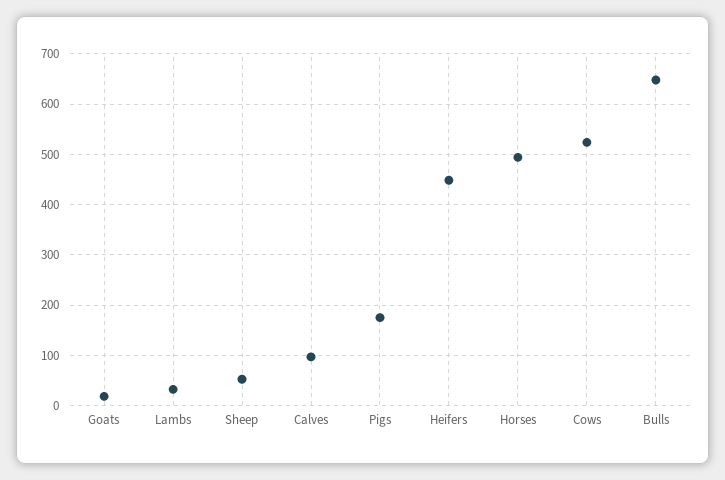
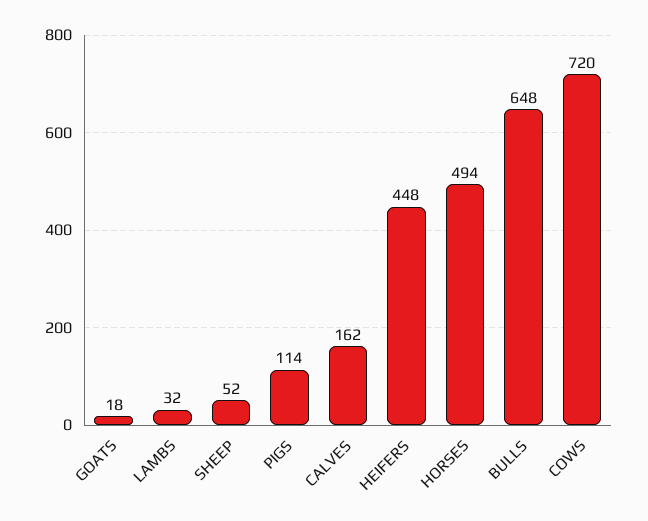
Calves: 100 -> 162
Pigs: 180 -> 114
Cows: 520 -> 720

